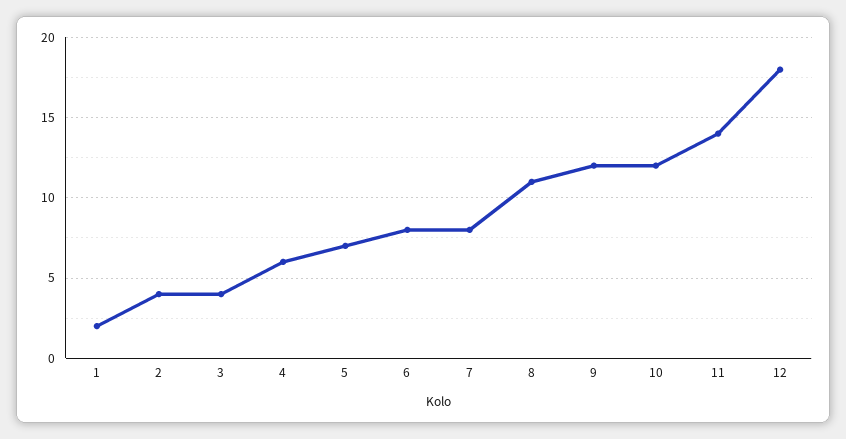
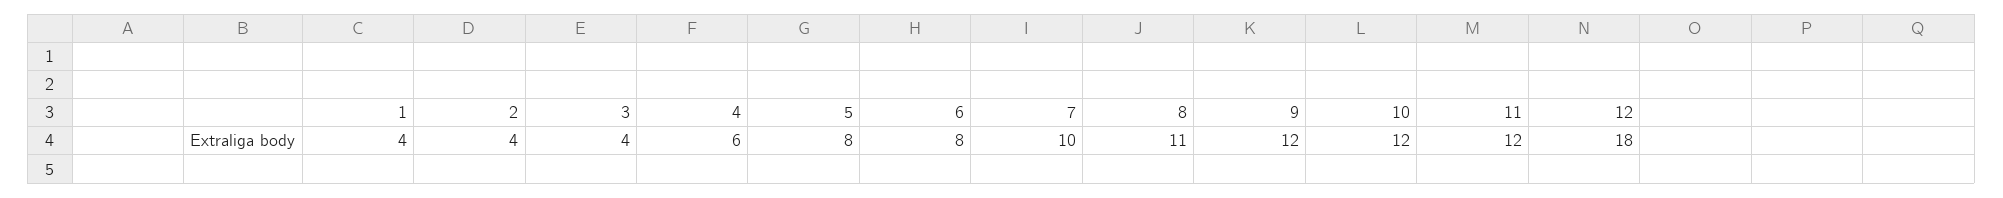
1: 2 -> 4
5: 7 -> 8
7: 8 -> 10
11: 14 -> 12

